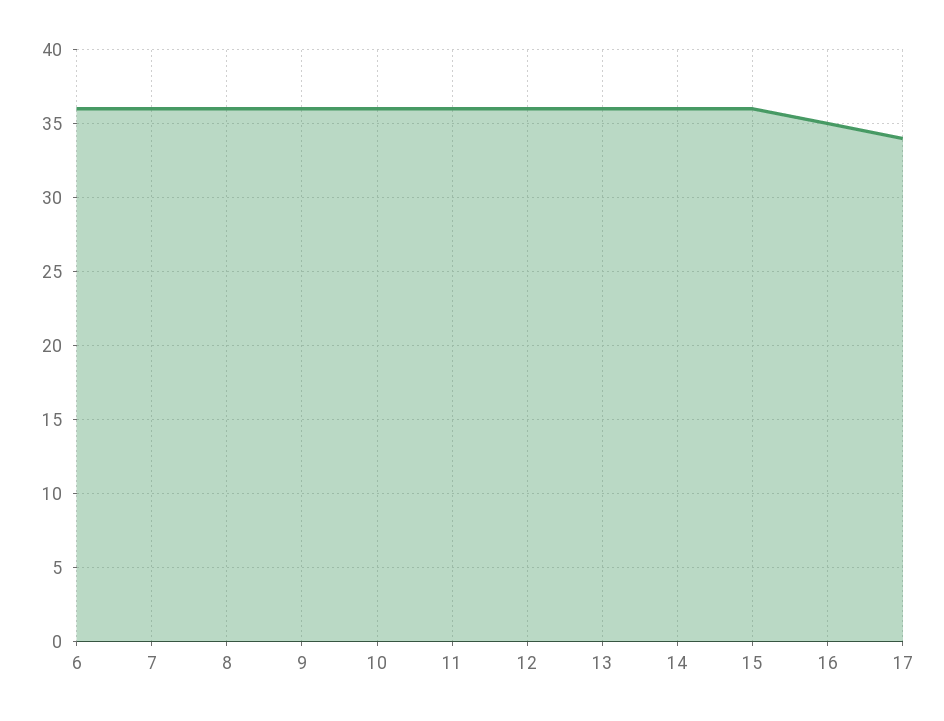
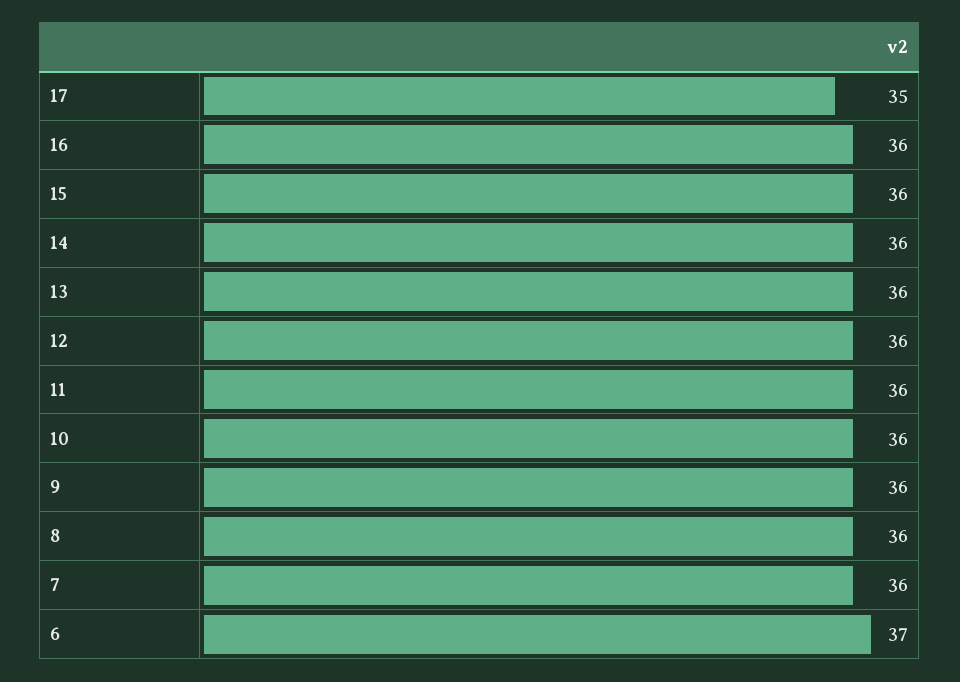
6: 36 -> 37
16: 35 -> 36
17: 34 -> 35

